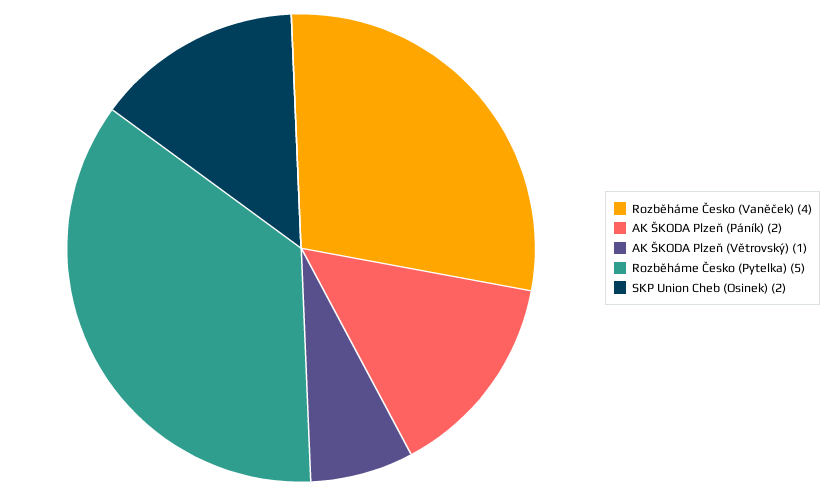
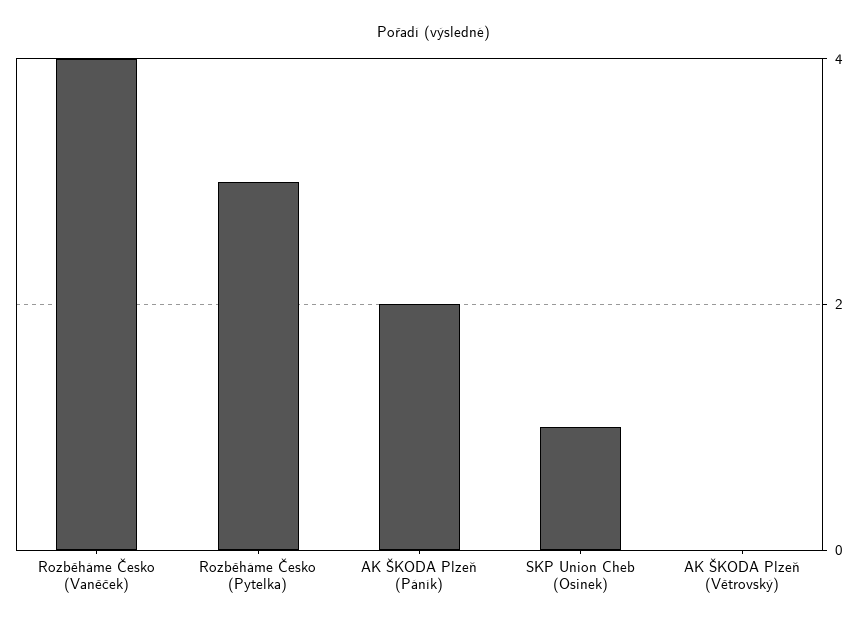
AK ŠKODA Plzeň (Větrovský): 1 -> 0
Rozběháme Česko (Pytelka): 5 -> 3
SKP Union Cheb (Osinek): 2 -> 1

